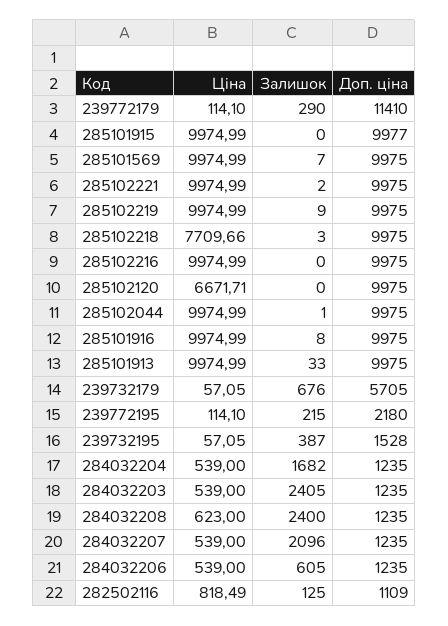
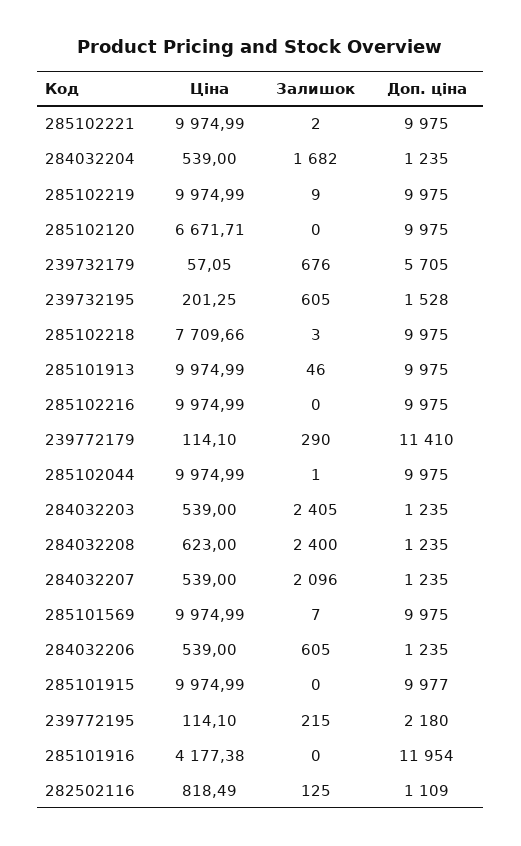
Ціна, 285101916: 9974.99 -> 4177.38
Залишок, 285101916: 8 -> 0
Доп. ціна, 285101916: 9975 -> 11954
Залишок, 285101913: 33 -> 46
Ціна, 239732195: 57.05 -> 201.25
Залишок, 239732195: 387 -> 605

